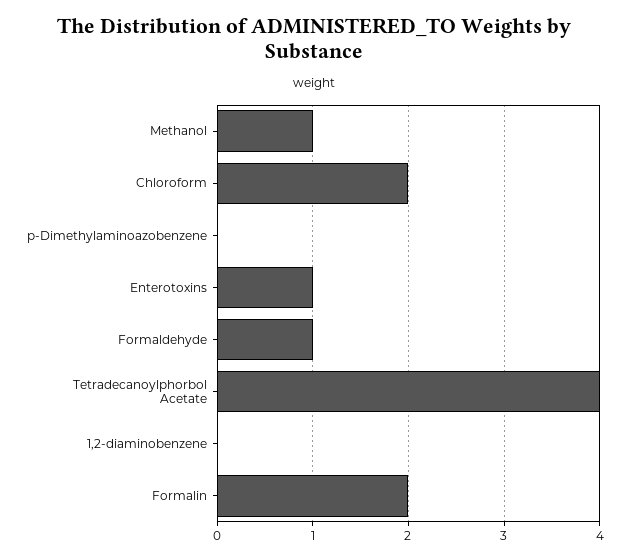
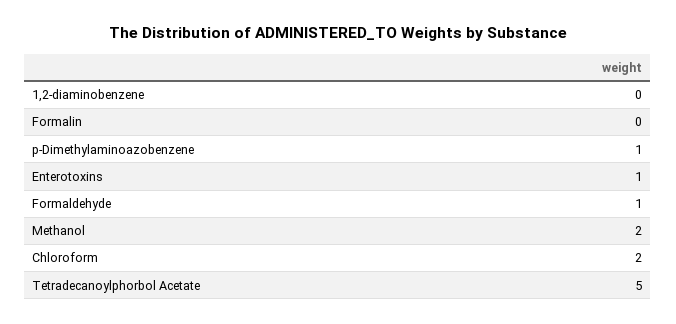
Methanol: 1 -> 2
p-Dimethylaminoazobenzene: 0 -> 1
Tetradecanoylphorbol Acetate: 4 -> 5
Formalin: 2 -> 0

